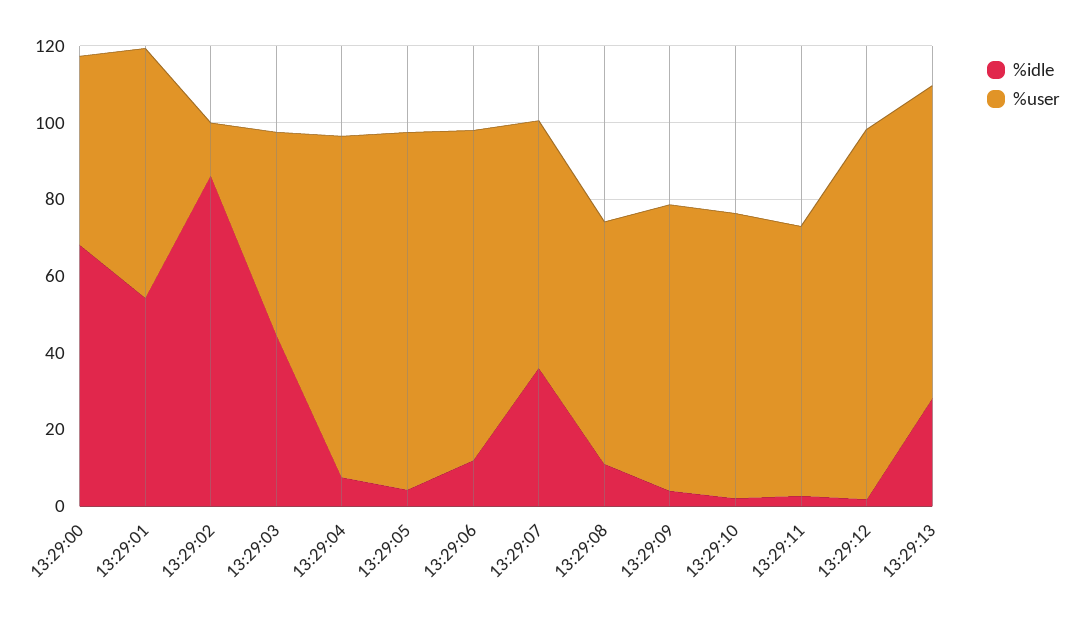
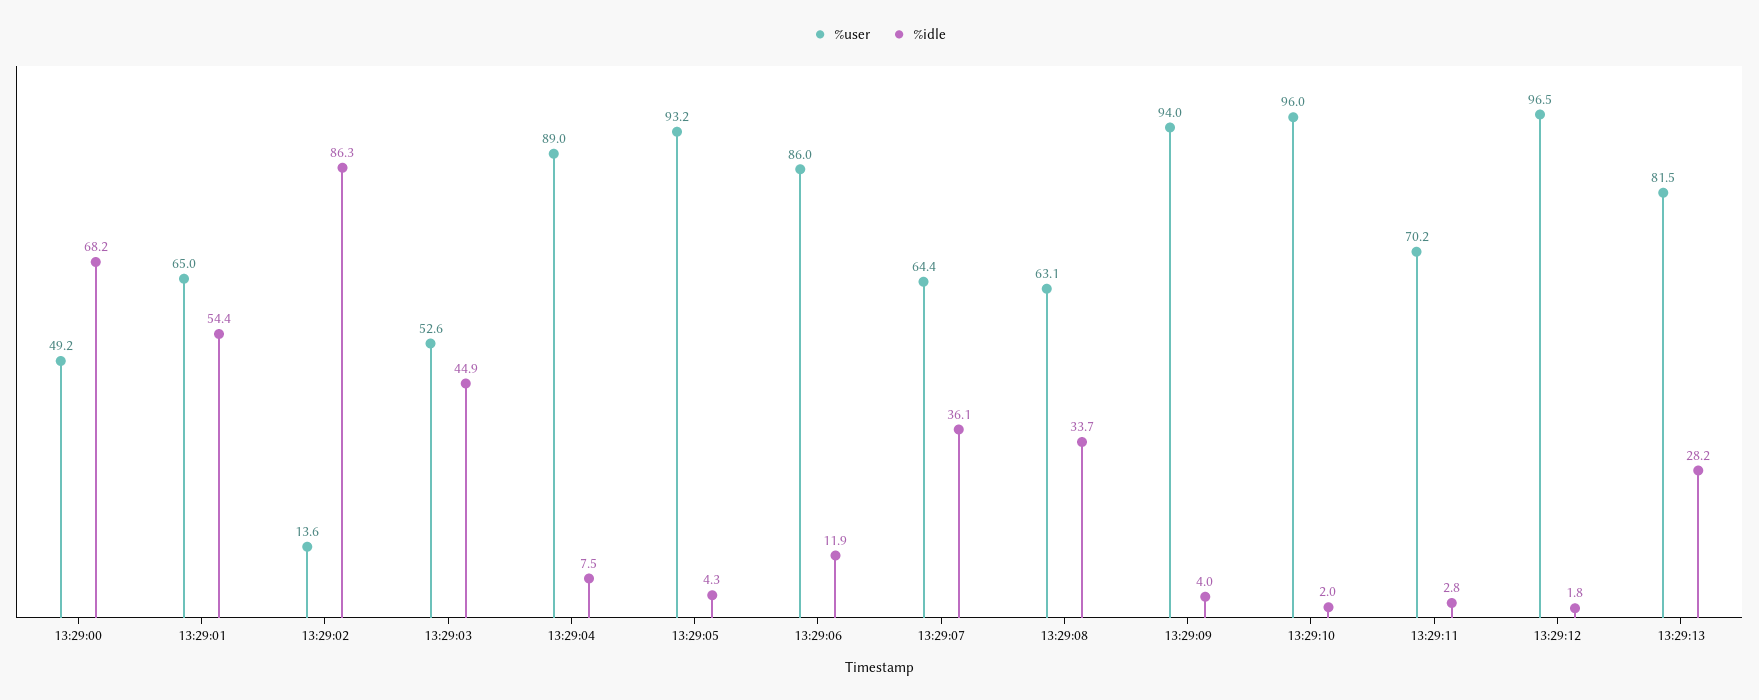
%idle, 13:29:08: 10 -> 33.7
%user, 13:29:09: 75 -> 94
%user, 13:29:10: 75 -> 96

